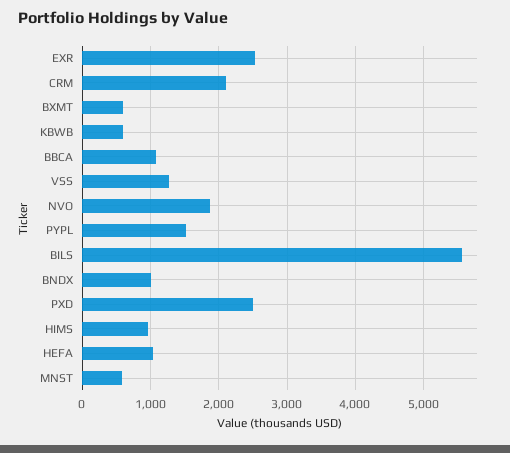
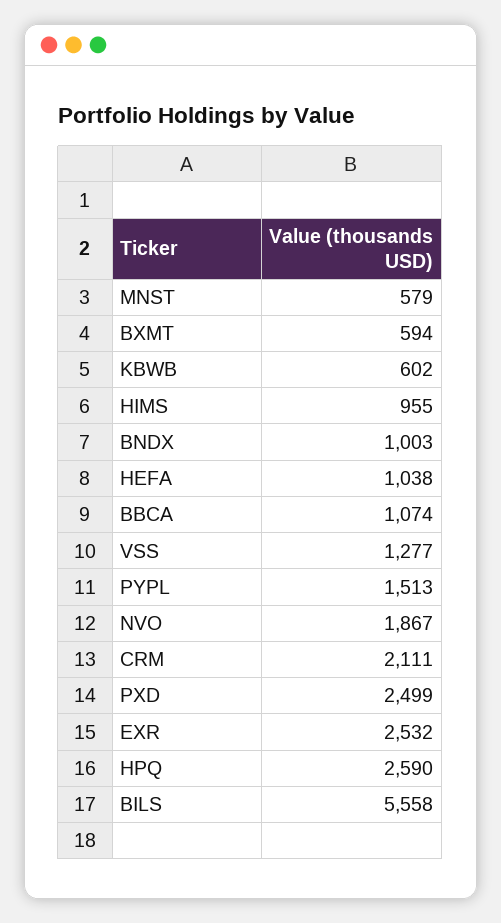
HPQ: none -> 2590

